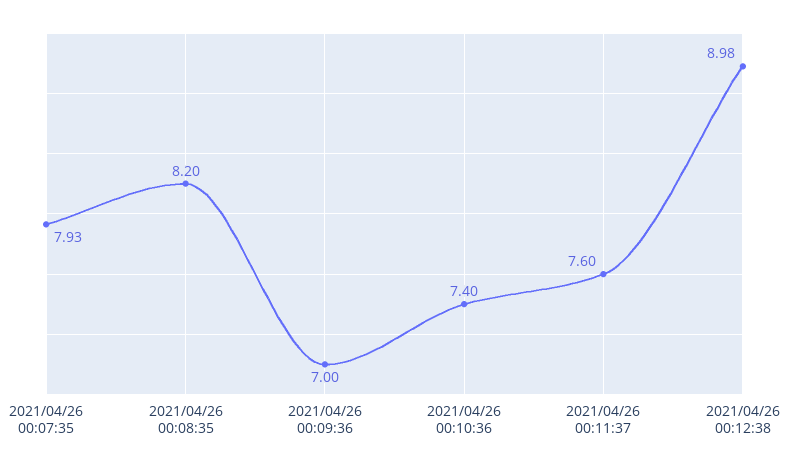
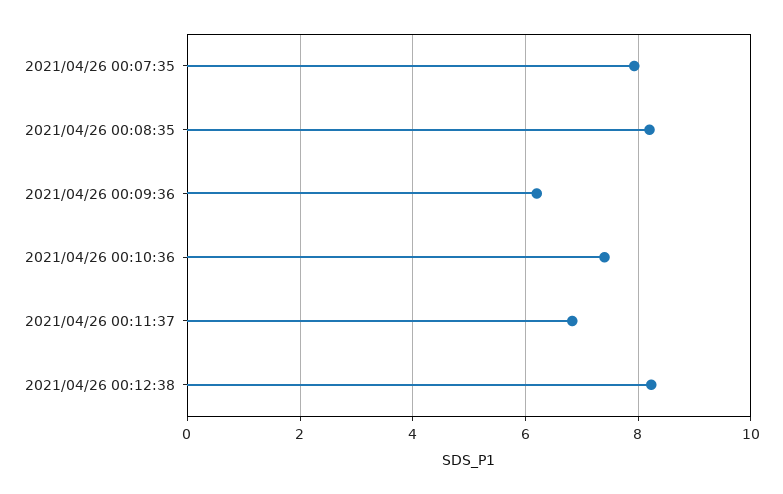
2021/04/26 00:09:36: 7 -> 6.2
2021/04/26 00:11:37: 7.6 -> 6.8
2021/04/26 00:12:38: 8.98 -> 8.2

